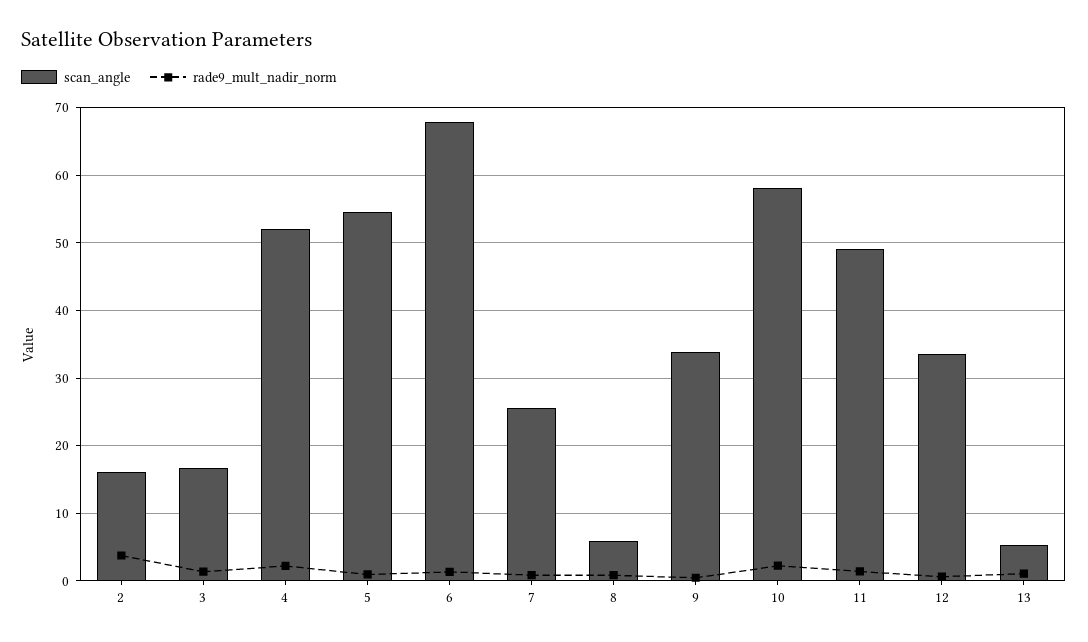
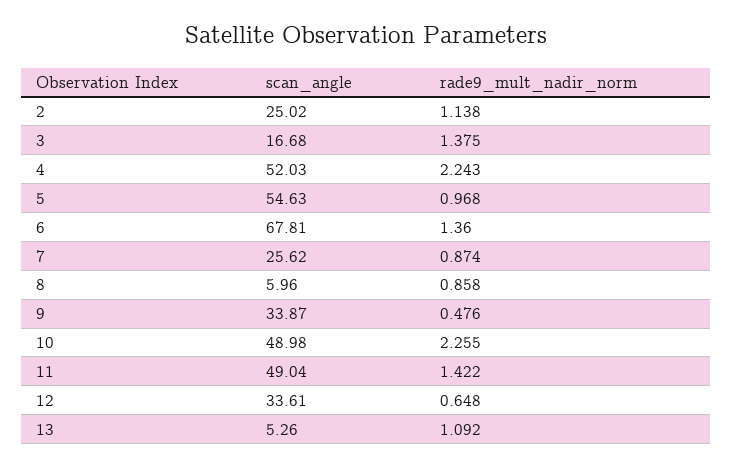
scan_angle, 2: 16 -> 25.02
rade9_mult_nadir_norm, 2: 4 -> 1.138
scan_angle, 10: 58 -> 48.98

